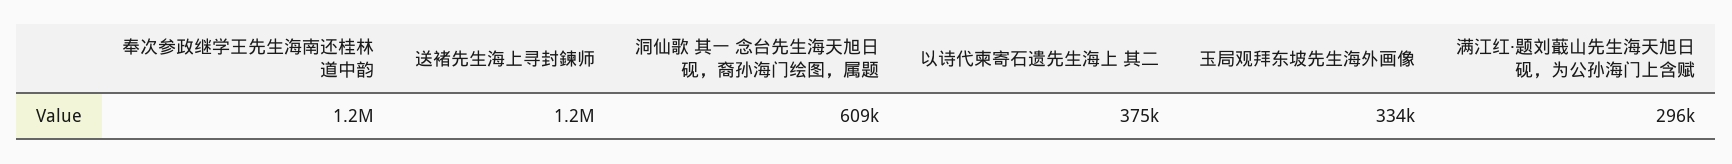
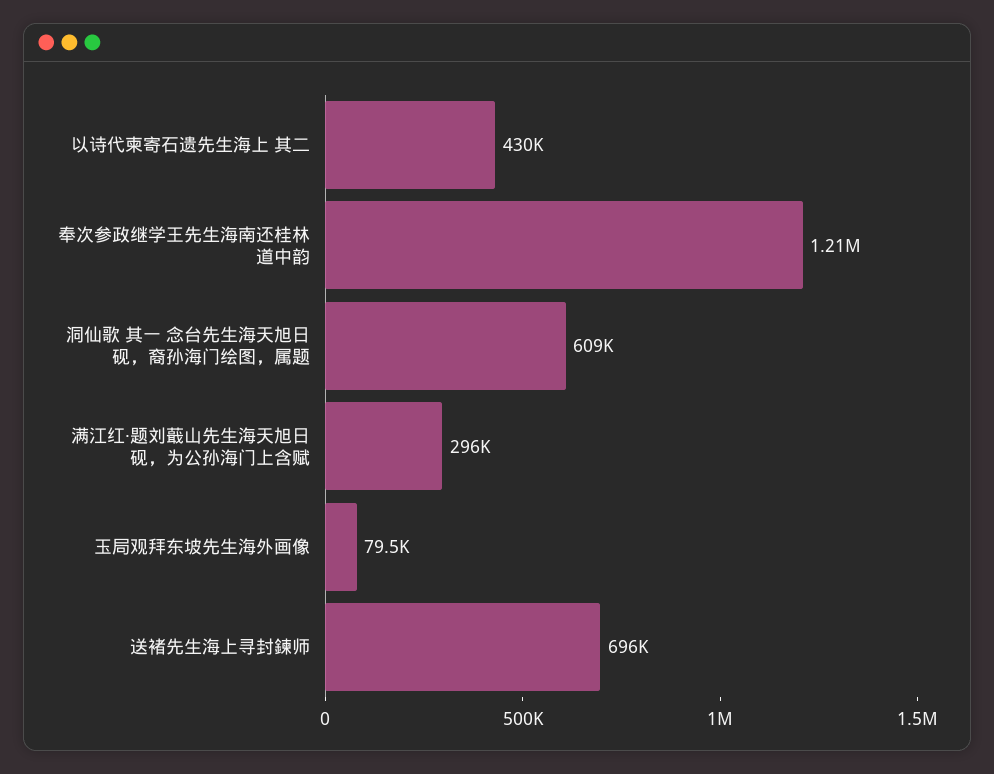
送褚先生海上寻封鍊师: 1200000 -> 696000
以诗代柬寄石遗先生海上 其二: 375000 -> 430000
玉局观拜东坡先生海外画像: 334000 -> 79500

